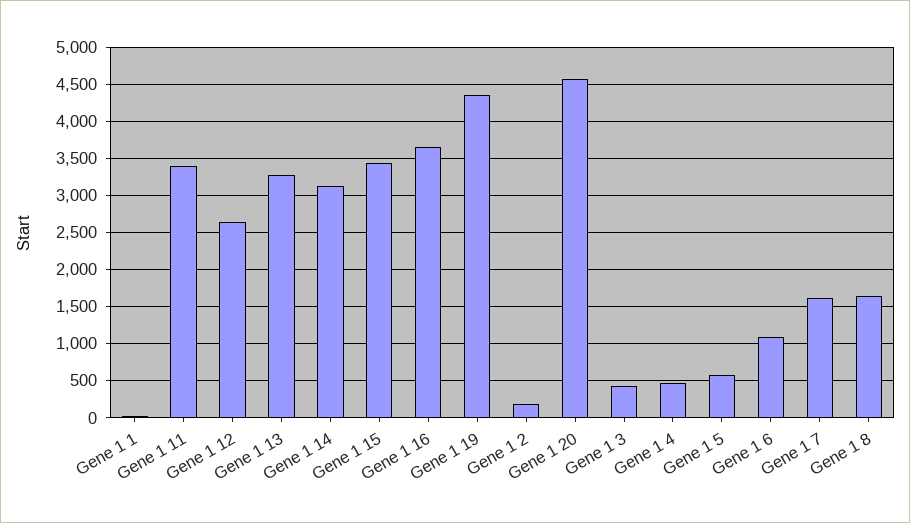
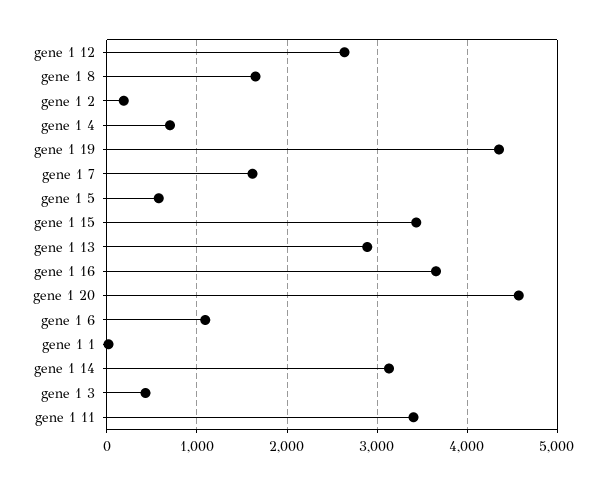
Gene 1 13: 3300 -> 2900
Gene 1 4: 500 -> 700

